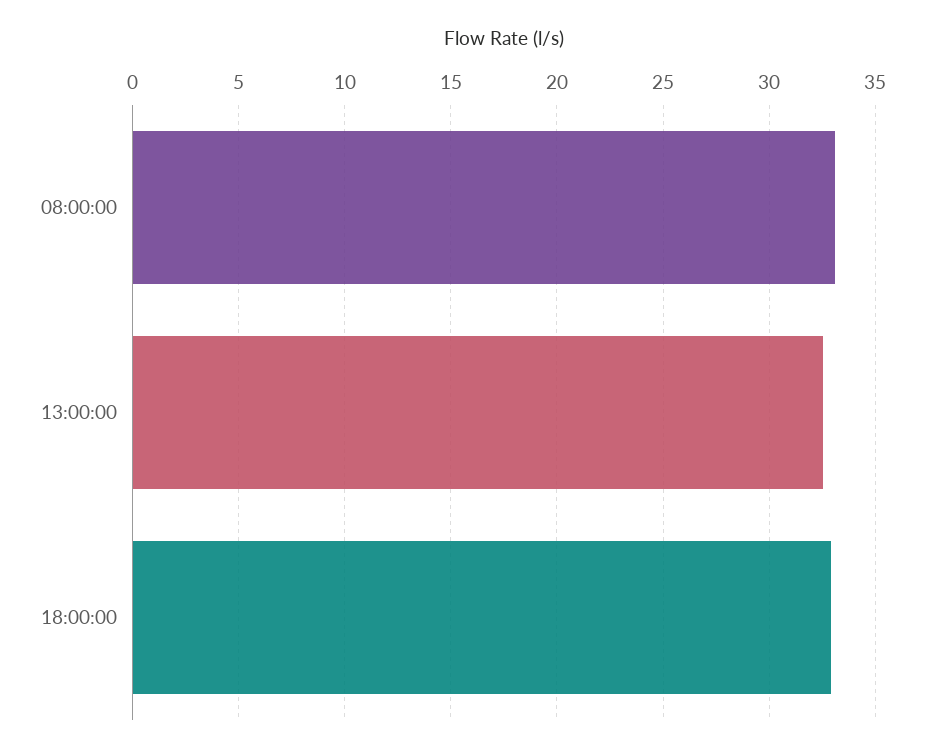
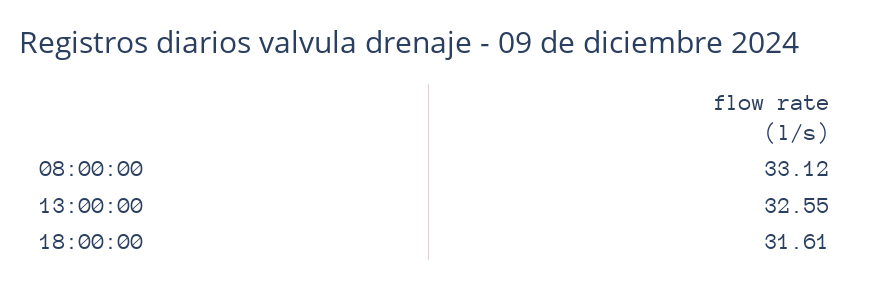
18:00:00: 33 -> 31.61

